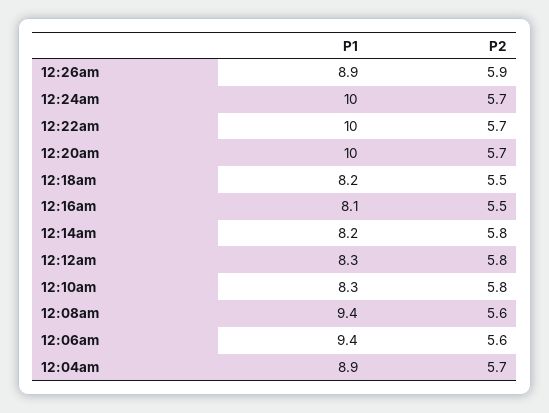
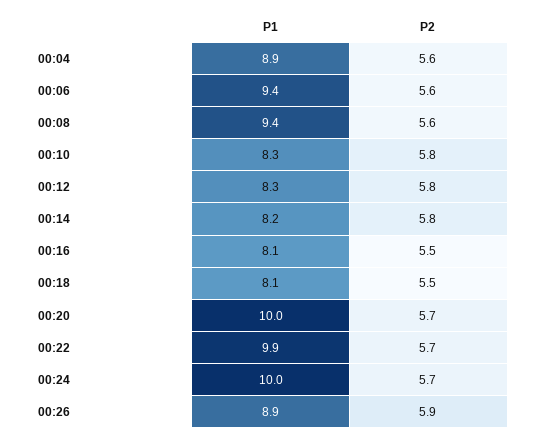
P1, 12:22am: 10 -> 9.9
P1, 12:18am: 8.2 -> 8.1
P2, 12:04am: 5.7 -> 5.6

